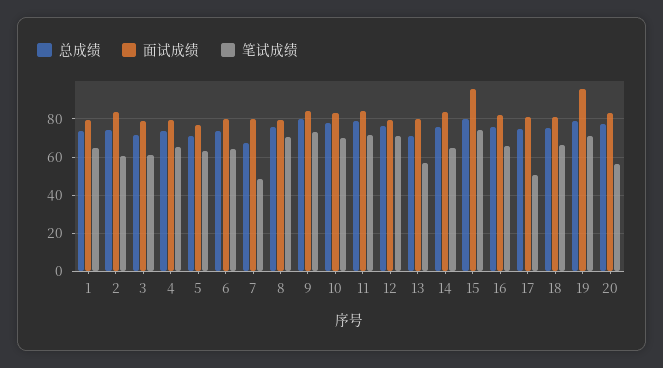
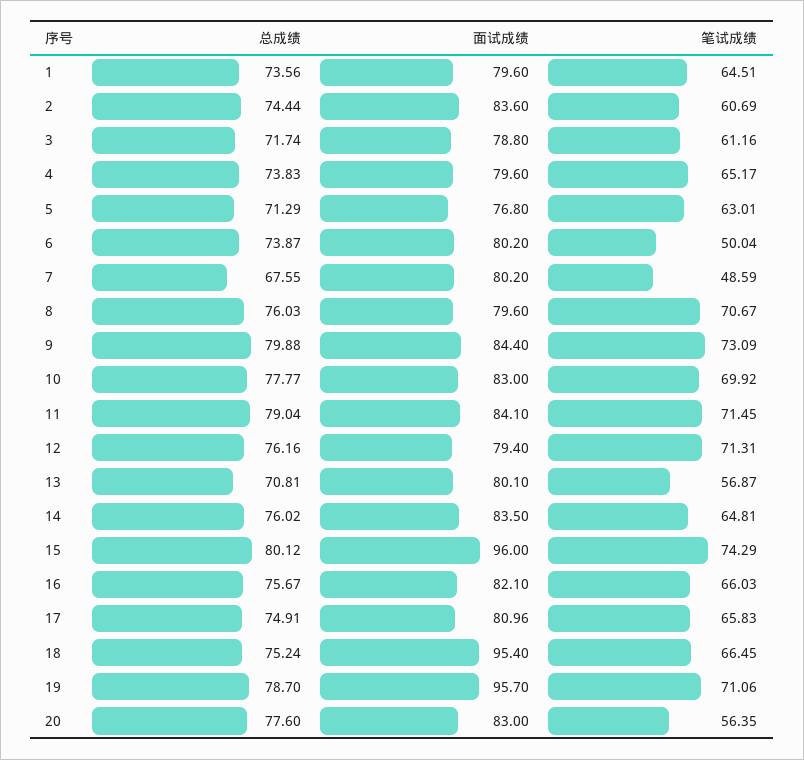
笔试成绩, 6: 65 -> 50.04
笔试成绩, 17: 50 -> 65.83
面试成绩, 18: 80 -> 95.4

